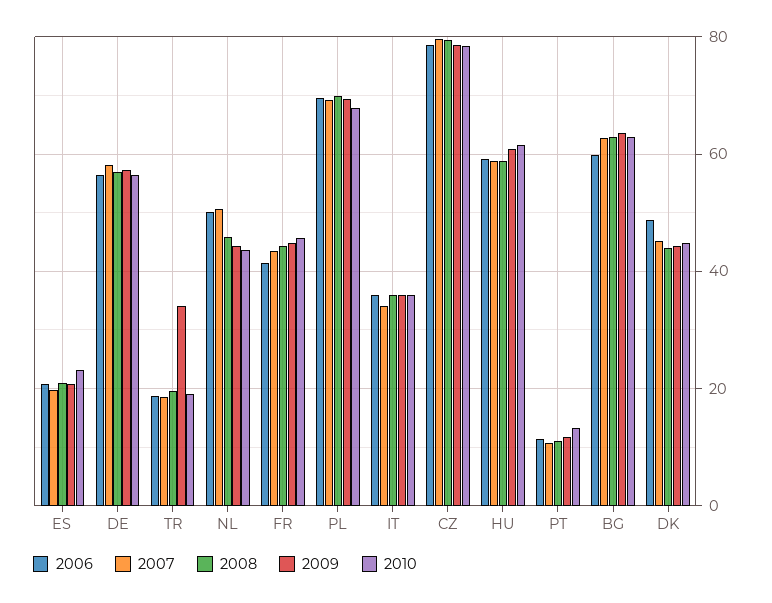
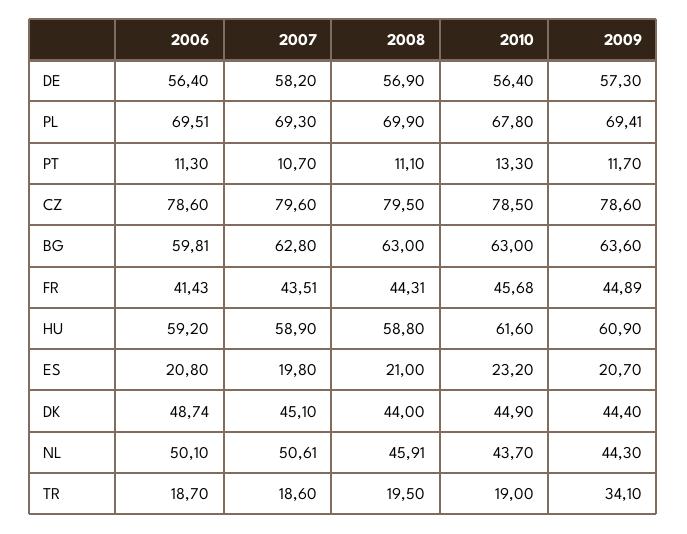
2006, IT: 36 -> none
2007, IT: 34 -> none
2008, IT: 36 -> none
2009, IT: 36 -> none
2010, IT: 36 -> none

